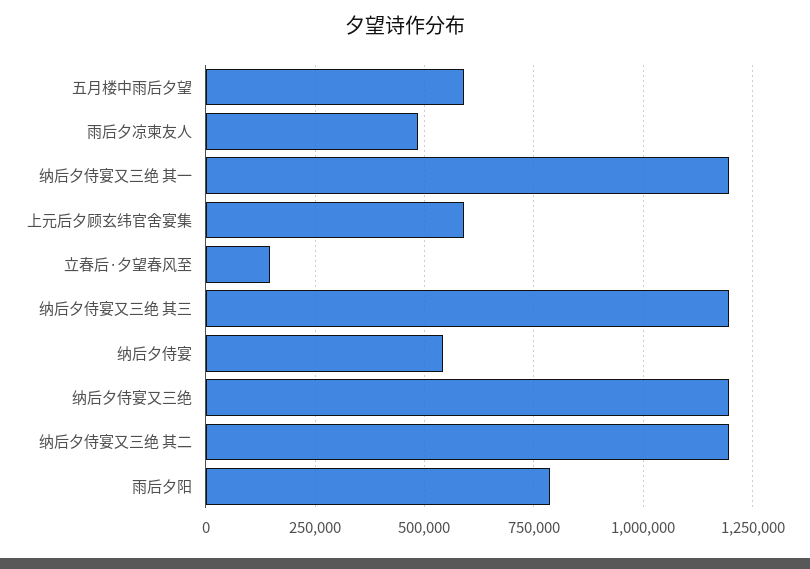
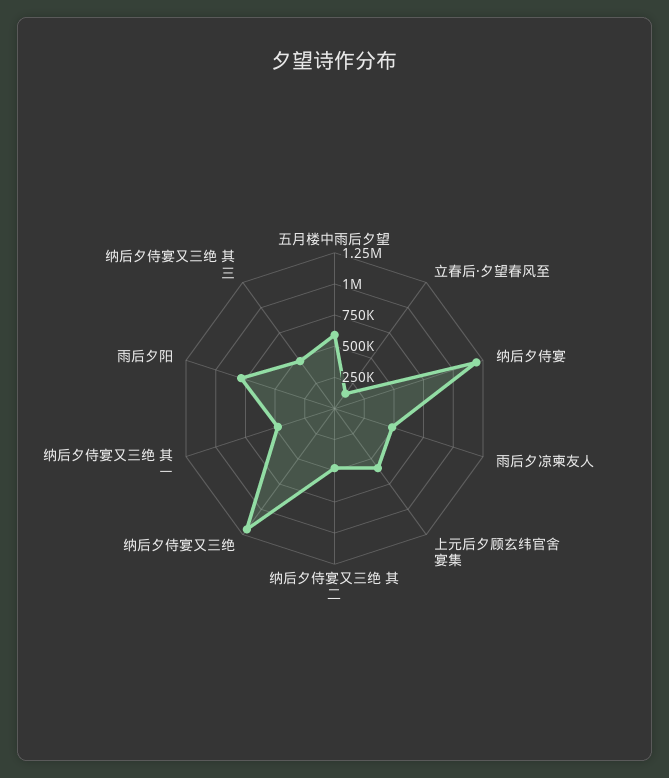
纳后夕侍宴又三绝 其一: 1200000 -> 500000
纳后夕侍宴又三绝 其三: 1200000 -> 500000
纳后夕侍宴: 550000 -> 1250000
纳后夕侍宴又三绝 其二: 1200000 -> 500000

